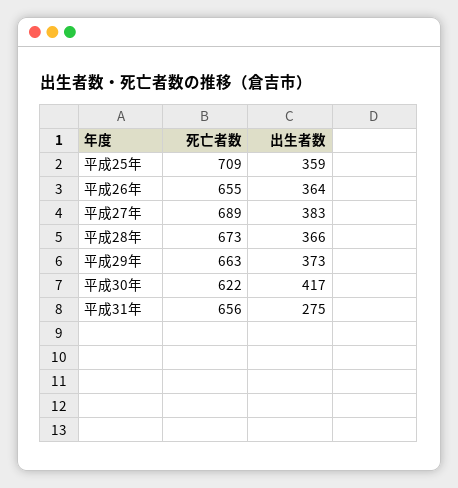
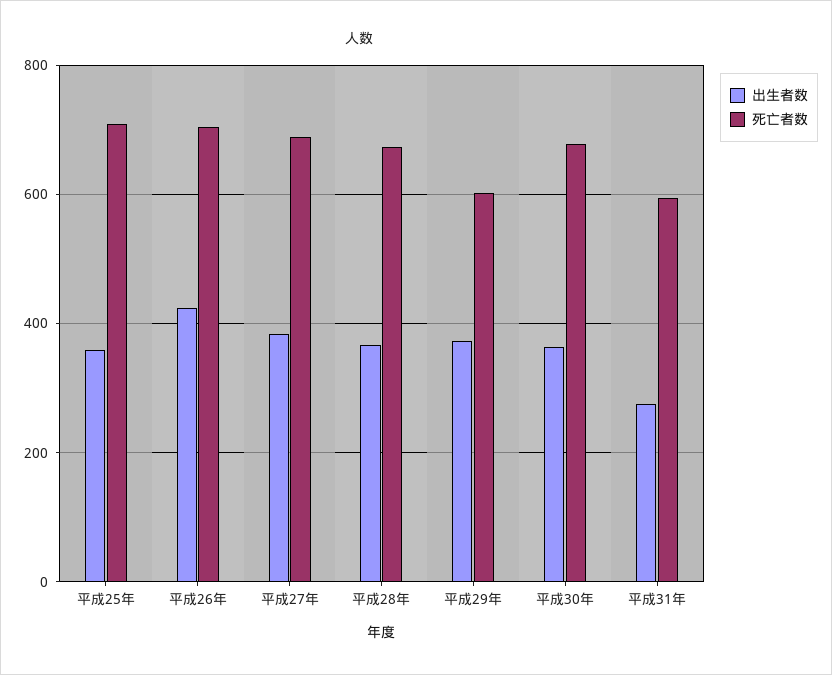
死亡者数, 平成26年: 655 -> 700
出生者数, 平成26年: 364 -> 420
死亡者数, 平成29年: 663 -> 600
死亡者数, 平成30年: 622 -> 680
出生者数, 平成30年: 417 -> 360
死亡者数, 平成31年: 656 -> 600

